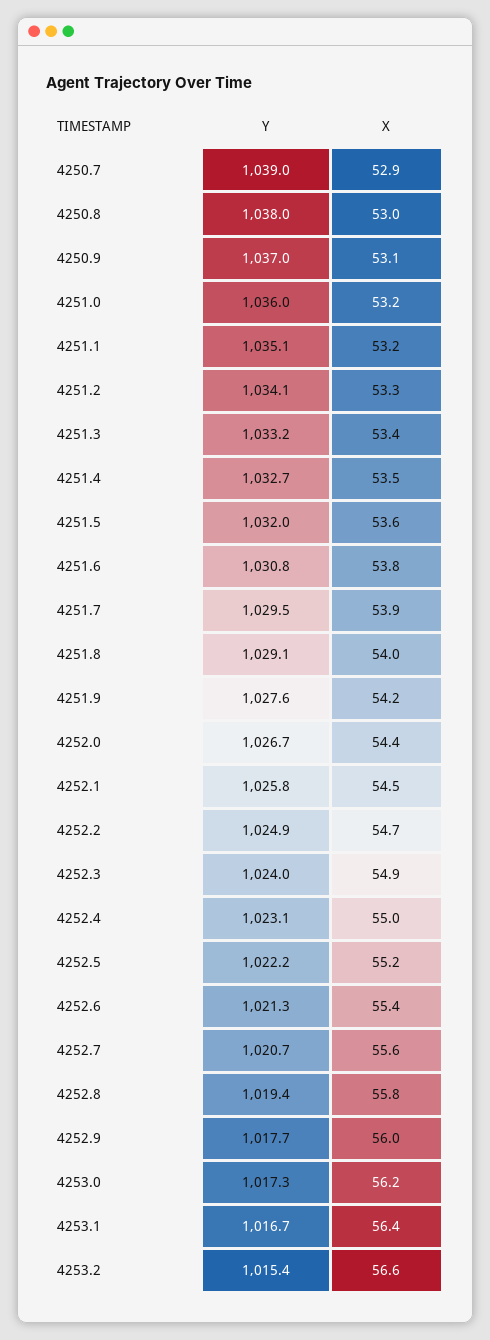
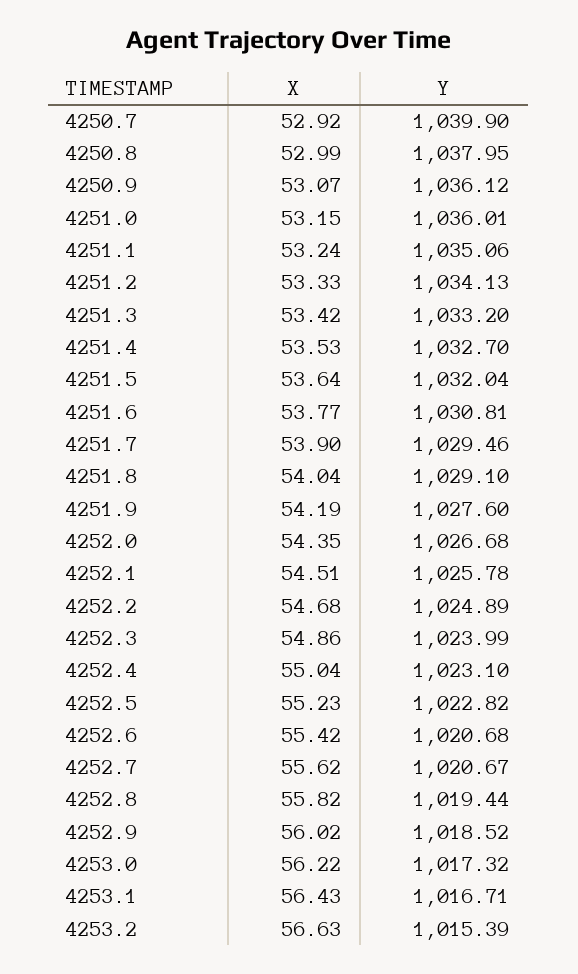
Y, 4250.7: 1039 -> 1039.9
Y, 4250.9: 1037 -> 1036.12
Y, 4252.5: 1022.2 -> 1022.82
Y, 4252.6: 1021.3 -> 1020.68
Y, 4252.9: 1017.7 -> 1018.52

